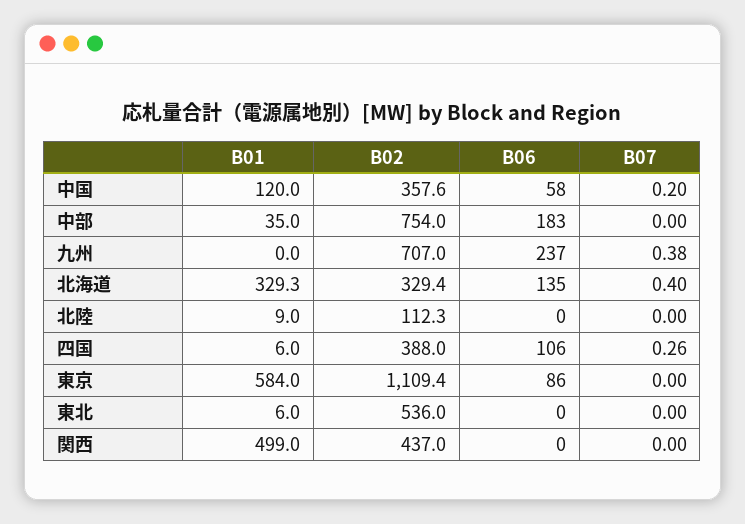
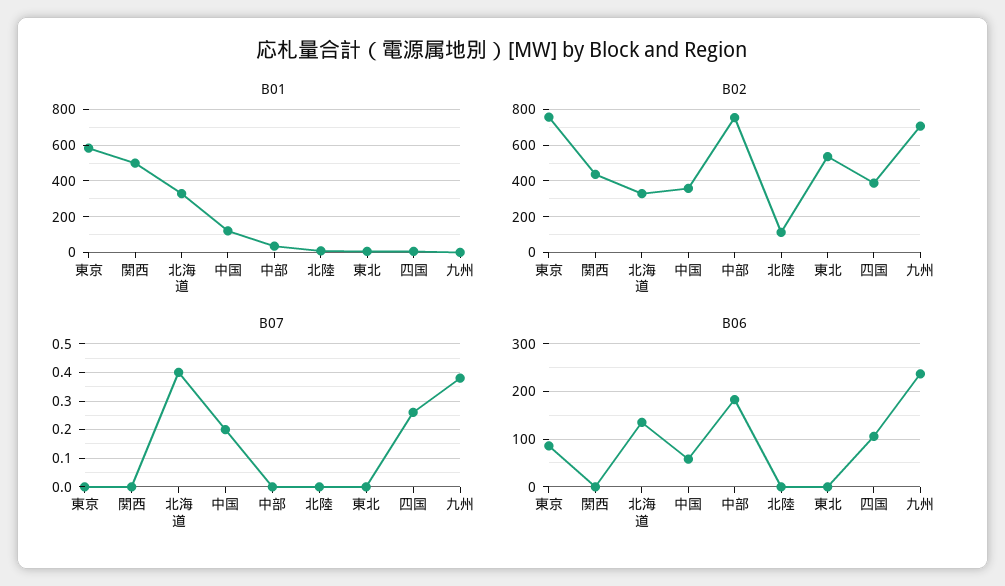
B02, 東京: 1109.4 -> 750

